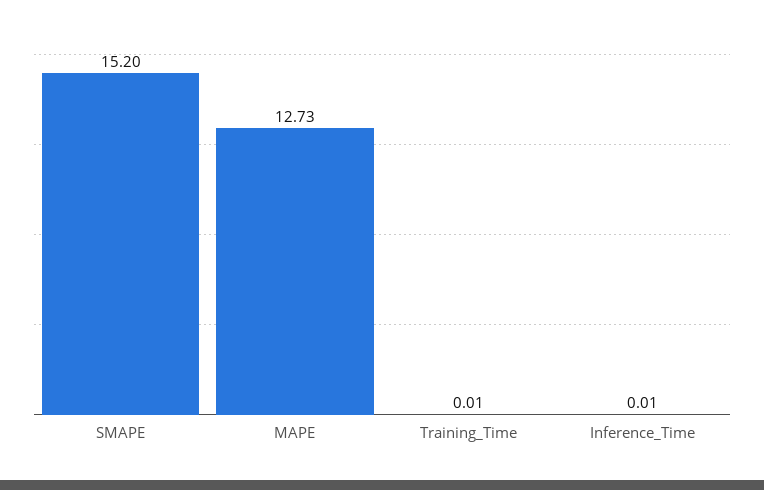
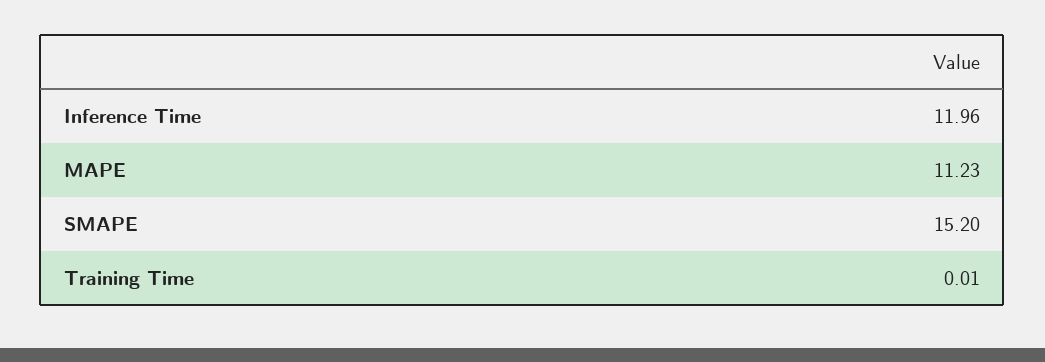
MAPE: 12.73 -> 11.23
Inference_Time: 0.01 -> 11.96

